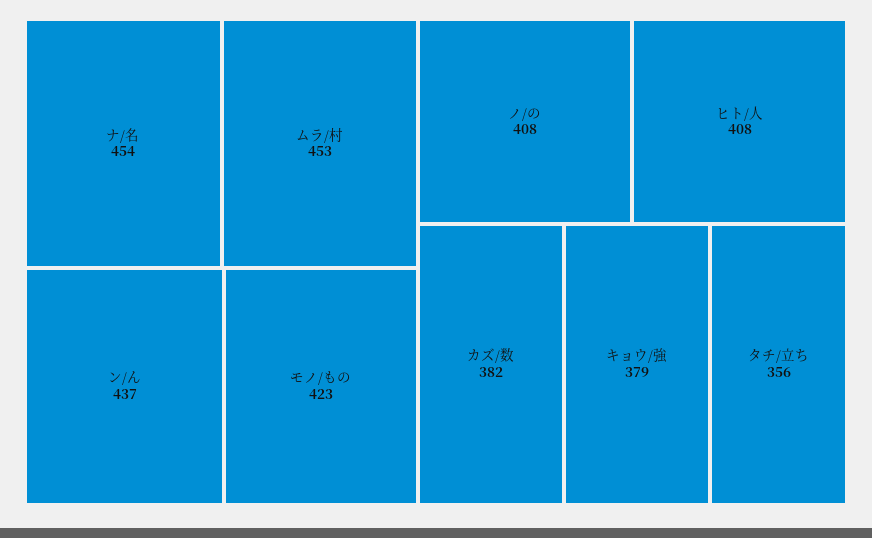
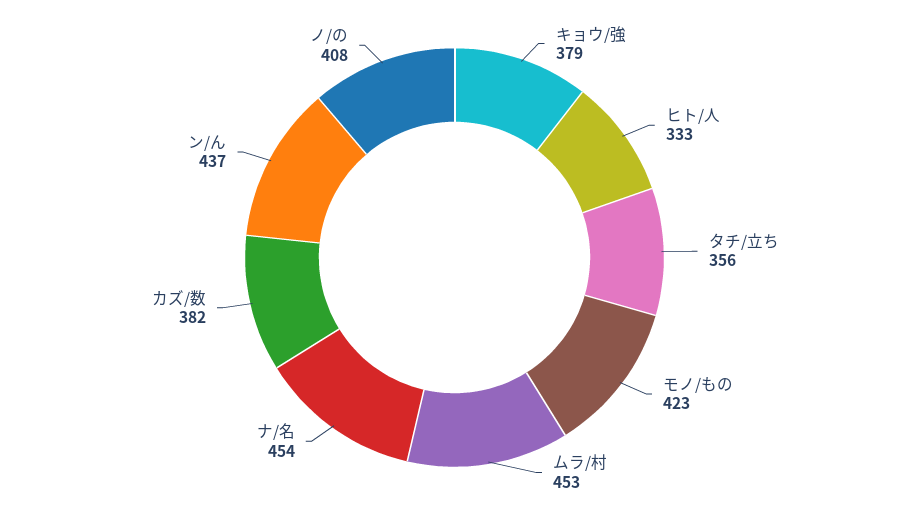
ヒト/人: 408 -> 333

